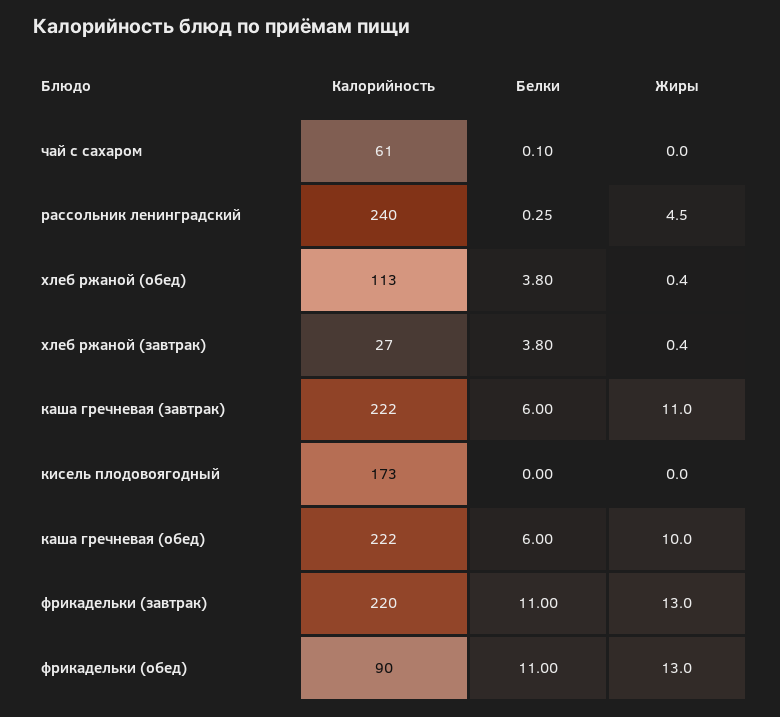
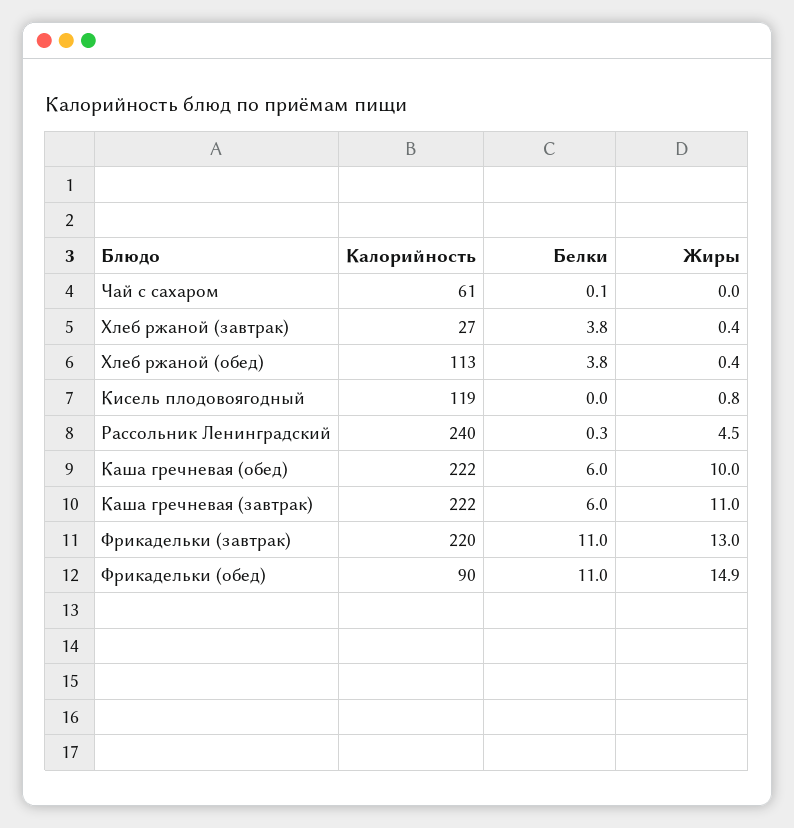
Калорийность, кисель плодовоягодный: 173 -> 119
Жиры, кисель плодовоягодный: 0 -> 0.8
Жиры, фрикадельки (обед): 13 -> 14.9

